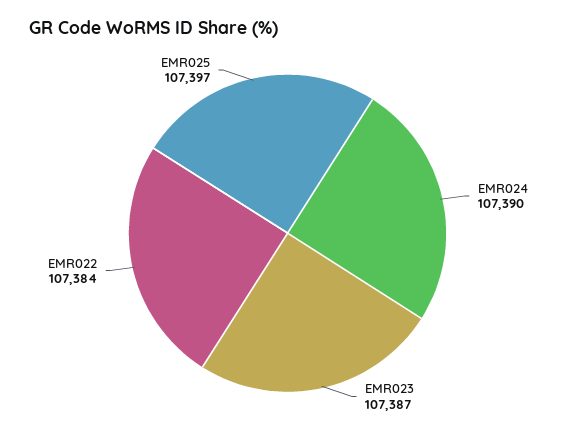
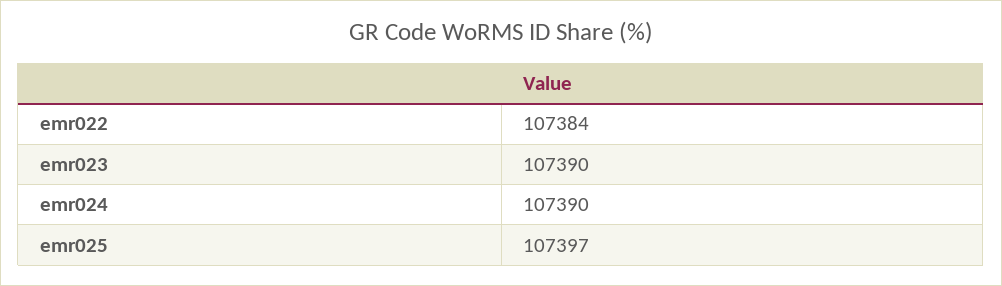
EMR023: 107387 -> 107390

